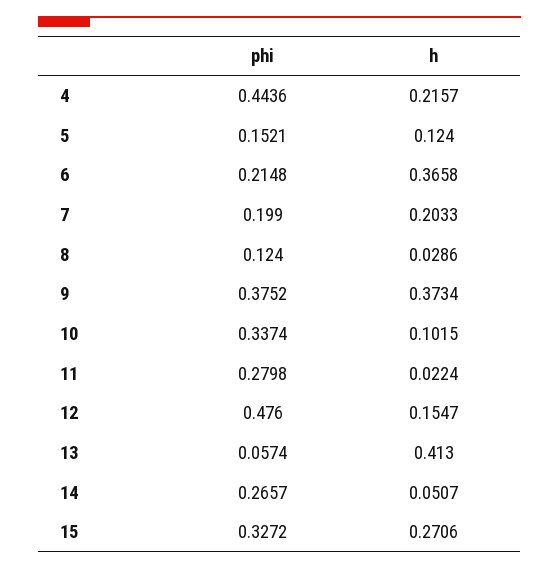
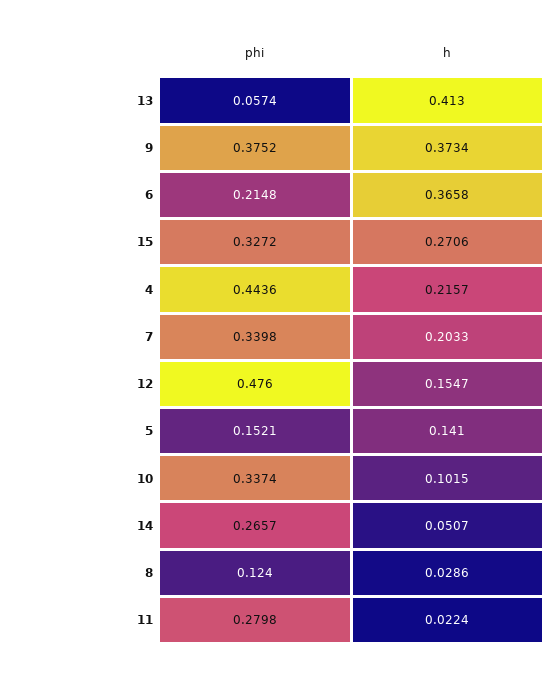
h, 5: 0.124 -> 0.141
phi, 7: 0.199 -> 0.3398

